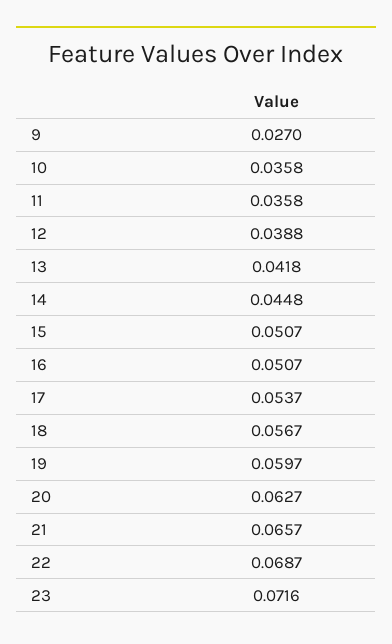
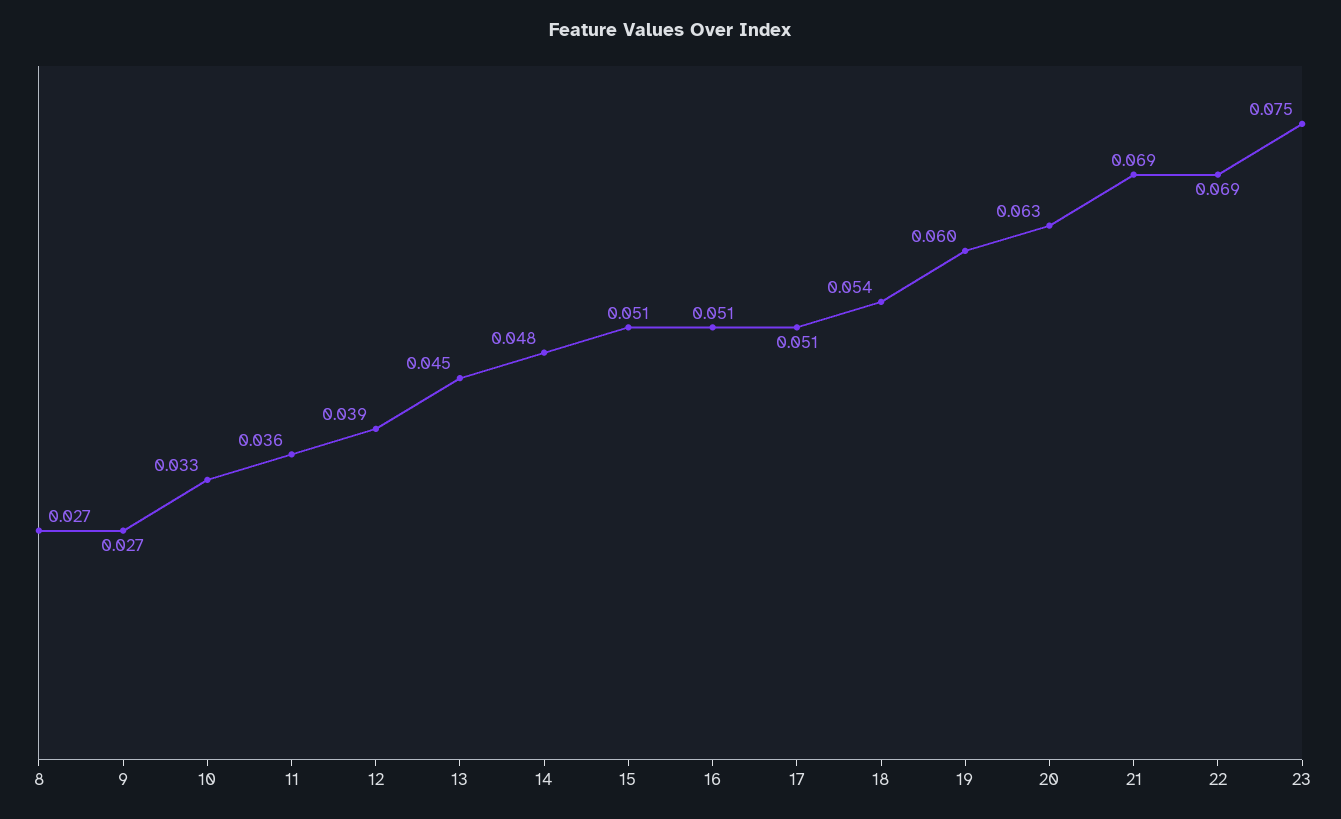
10: 0.0358 -> 0.033
13: 0.0418 -> 0.045
14: 0.0448 -> 0.048
17: 0.0537 -> 0.051
18: 0.0567 -> 0.054
21: 0.0657 -> 0.069
23: 0.0716 -> 0.075
8: none -> 0.027

